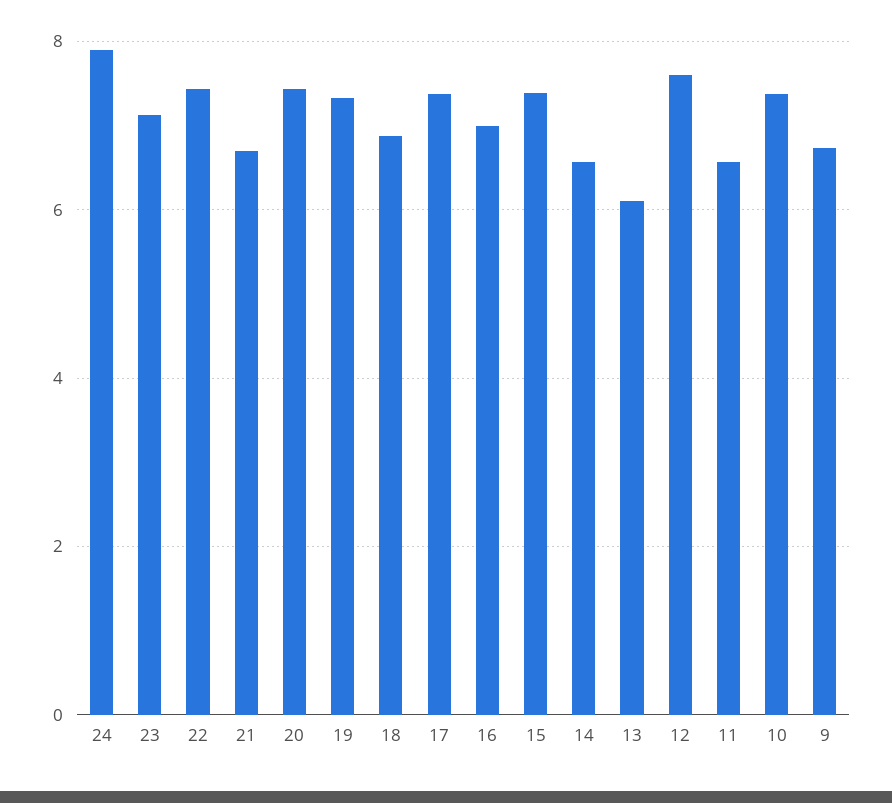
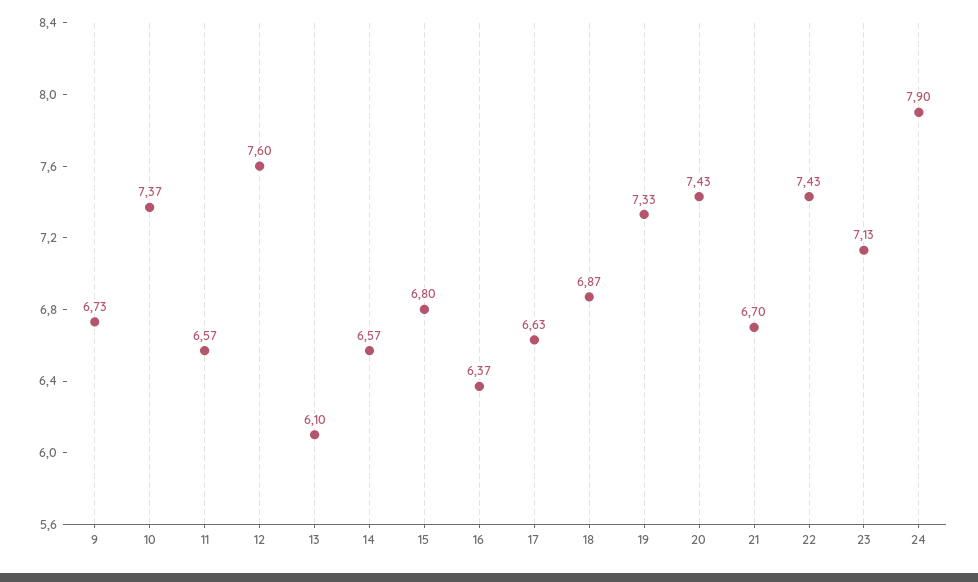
17: 7.4 -> 6.63
16: 7 -> 6.37
15: 7.4 -> 6.8

